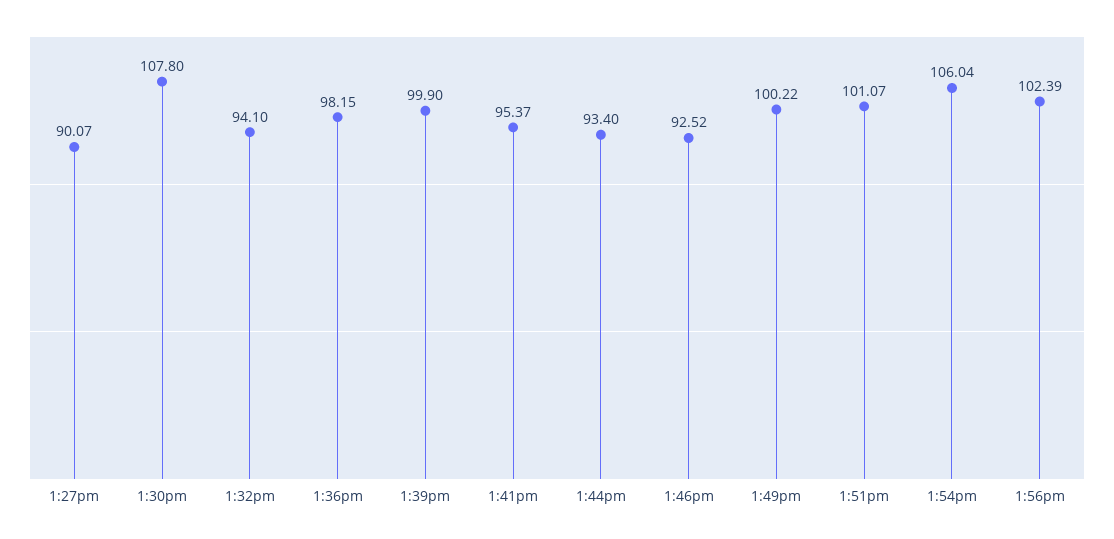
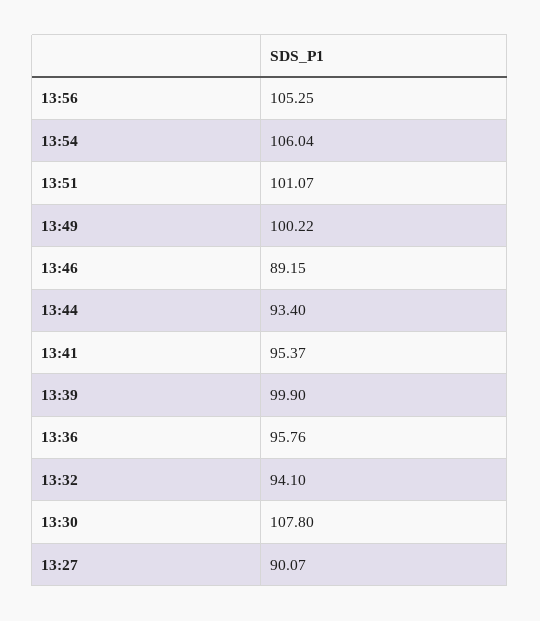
1:36pm: 98.15 -> 95.76
1:46pm: 92.52 -> 89.15
1:56pm: 102.39 -> 105.25

